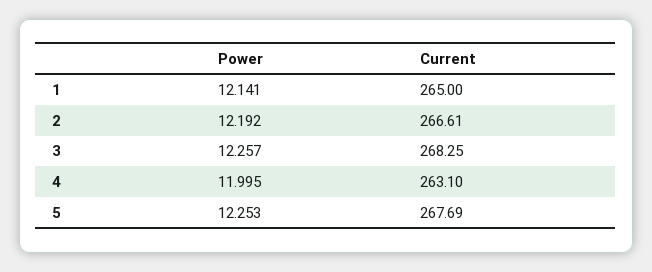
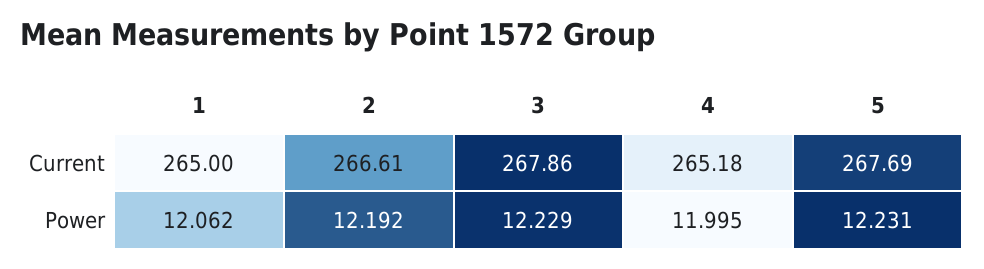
Power, 1: 12.141 -> 12.062
Power, 3: 12.257 -> 12.229
Current, 3: 268.25 -> 267.86
Current, 4: 263.1 -> 265.18
Power, 5: 12.253 -> 12.231

